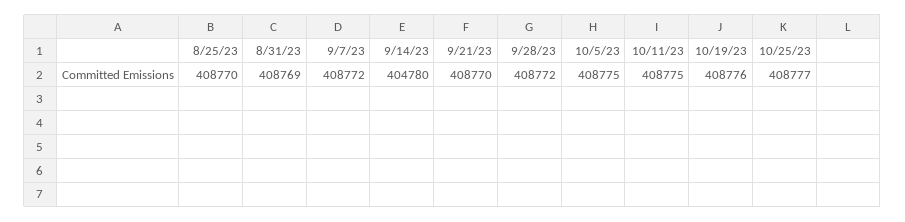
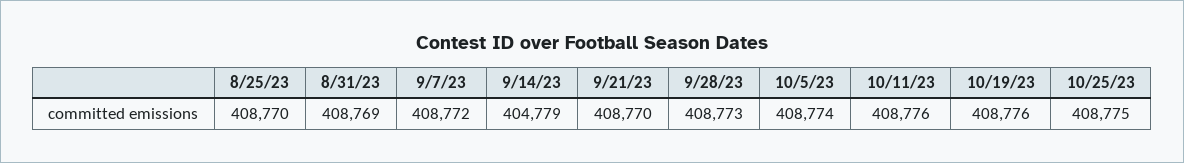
9/14/23: 404780 -> 404779
9/28/23: 408772 -> 408773
10/5/23: 408775 -> 408774
10/11/23: 408775 -> 408776
10/25/23: 408777 -> 408775

